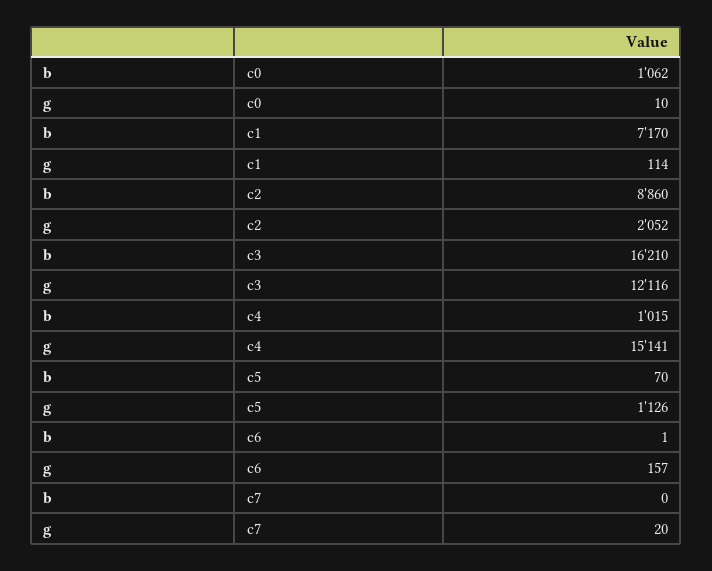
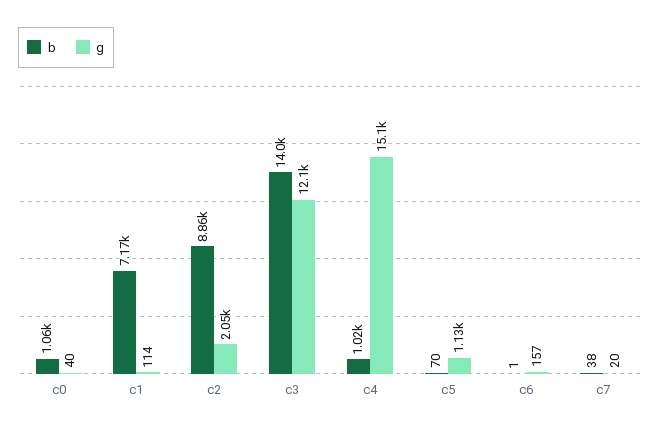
g, c0: 10 -> 40
b, c3: 16210 -> 14000
b, c7: 0 -> 38

